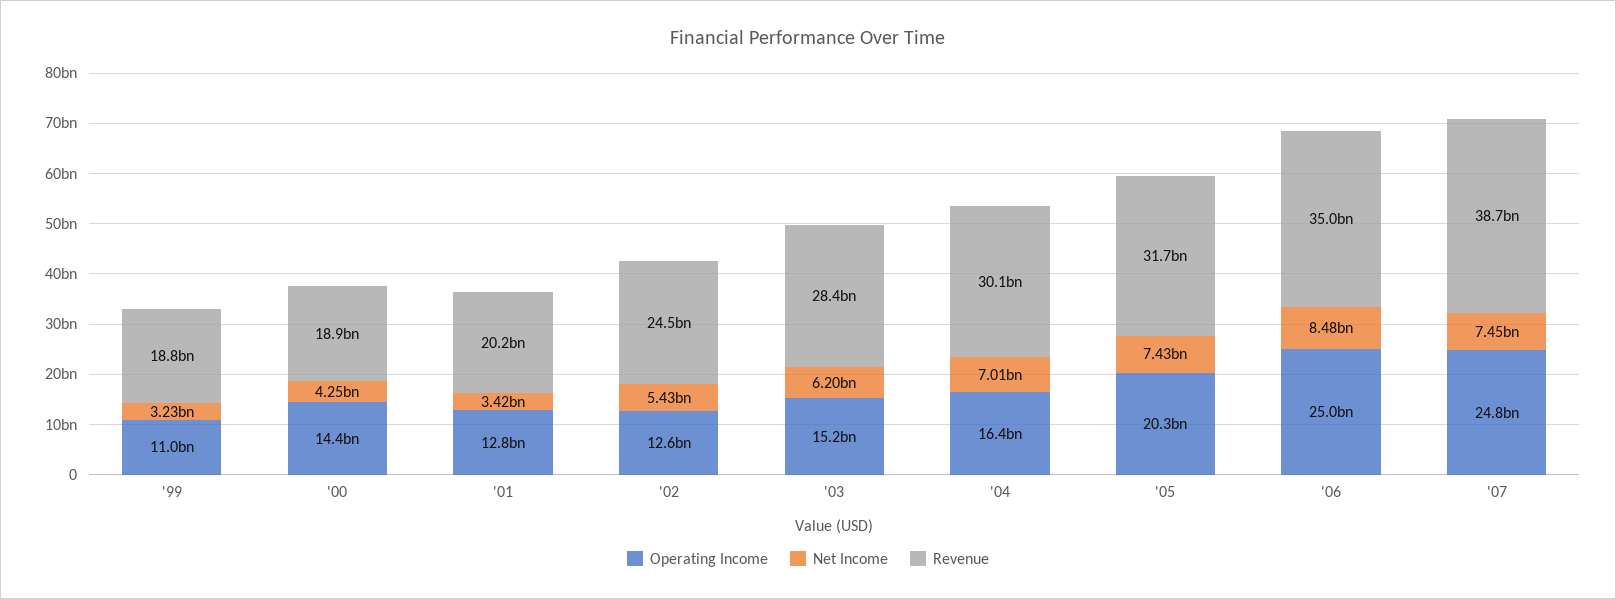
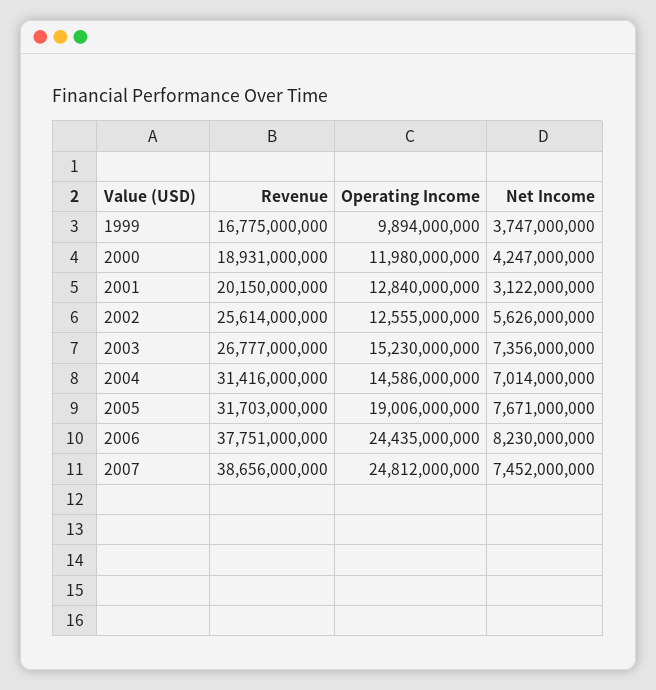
Operating Income, '99: 11000000000 -> 9894000000
Net Income, '99: 3230000000 -> 3747000000
Revenue, '99: 18800000000 -> 16775000000
Operating Income, '00: 14400000000 -> 11980000000
Net Income, '01: 3420000000 -> 3122000000
Net Income, '02: 5430000000 -> 5626000000
Revenue, '02: 24500000000 -> 25614000000
Net Income, '03: 6200000000 -> 7356000000
Revenue, '03: 28400000000 -> 26777000000
Operating Income, '04: 16400000000 -> 14586000000
Revenue, '04: 30100000000 -> 31416000000
Operating Income, '05: 20300000000 -> 19006000000
Net Income, '05: 7430000000 -> 7671000000
Operating Income, '06: 25000000000 -> 24435000000
Net Income, '06: 8480000000 -> 8230000000
Revenue, '06: 35000000000 -> 37751000000

